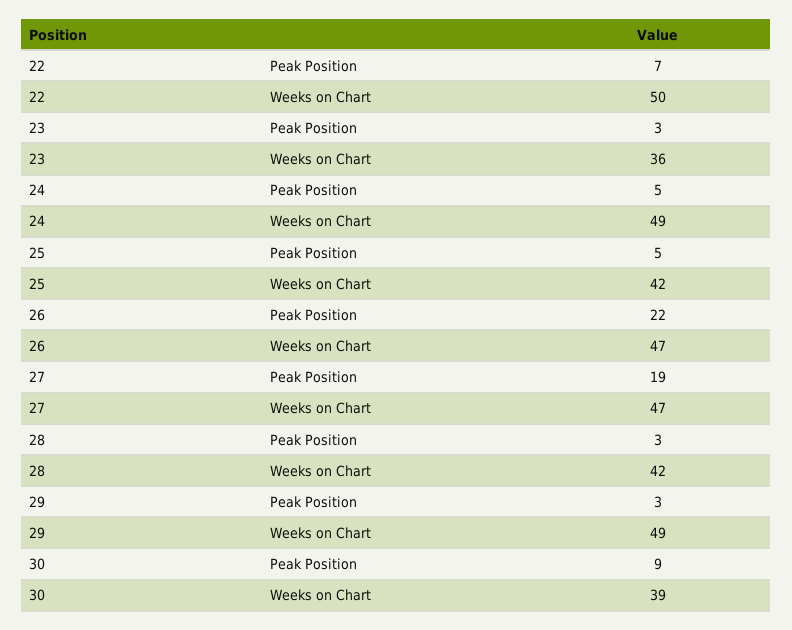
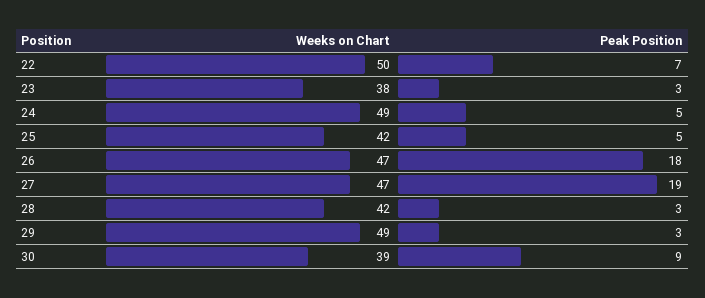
23, Weeks on Chart: 36 -> 38
26, Peak Position: 22 -> 18

